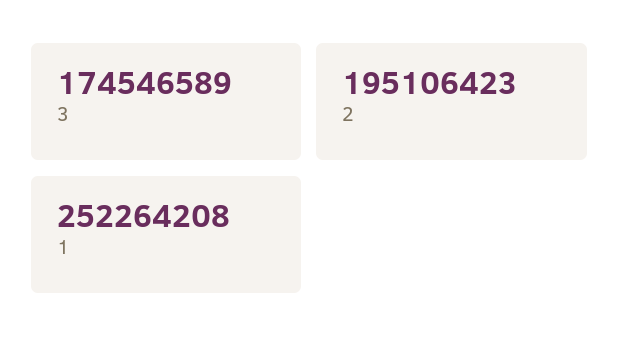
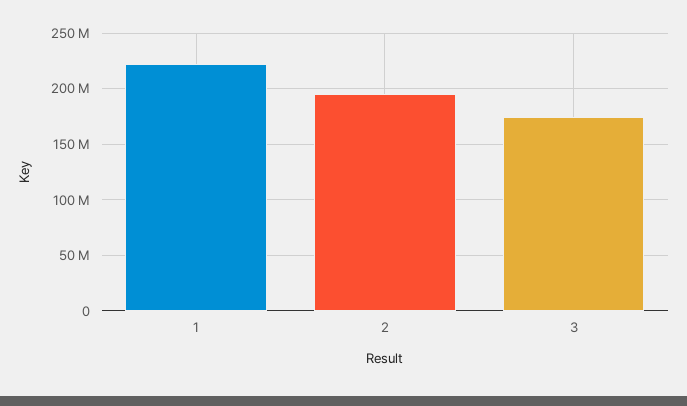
1: 252264208 -> 220000000

